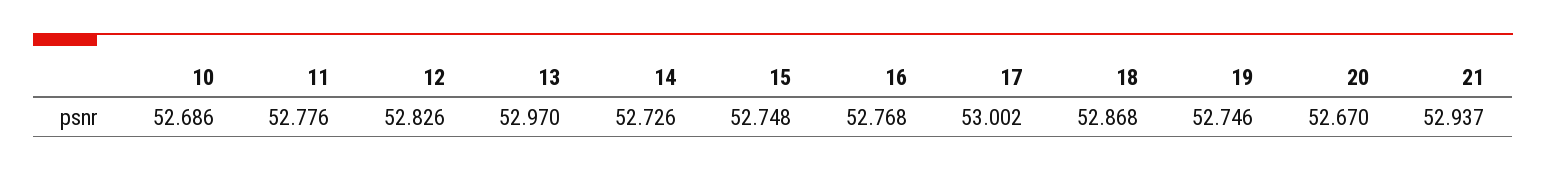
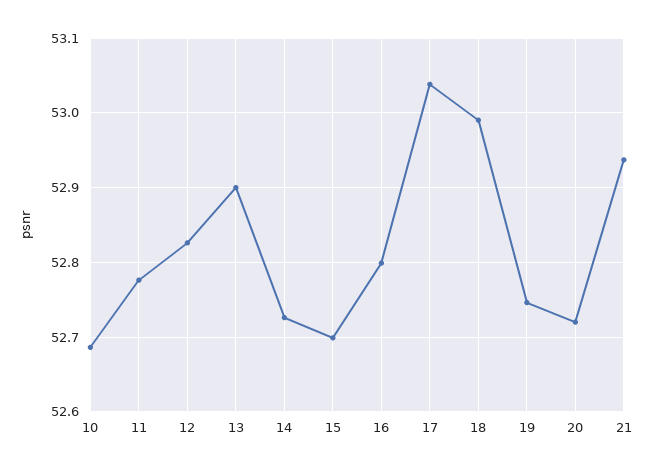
13: 52.97 -> 52.9
15: 52.748 -> 52.7
16: 52.768 -> 52.8
17: 53.002 -> 53.04
18: 52.868 -> 52.99
20: 52.67 -> 52.72

